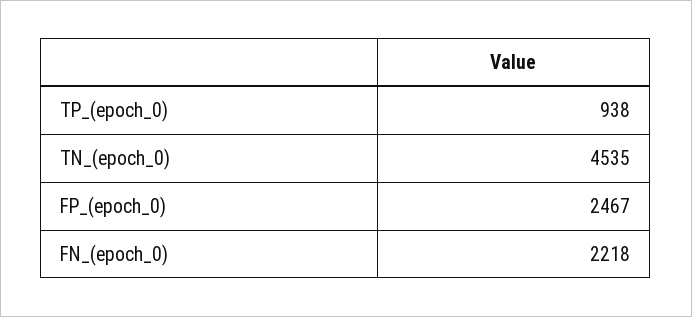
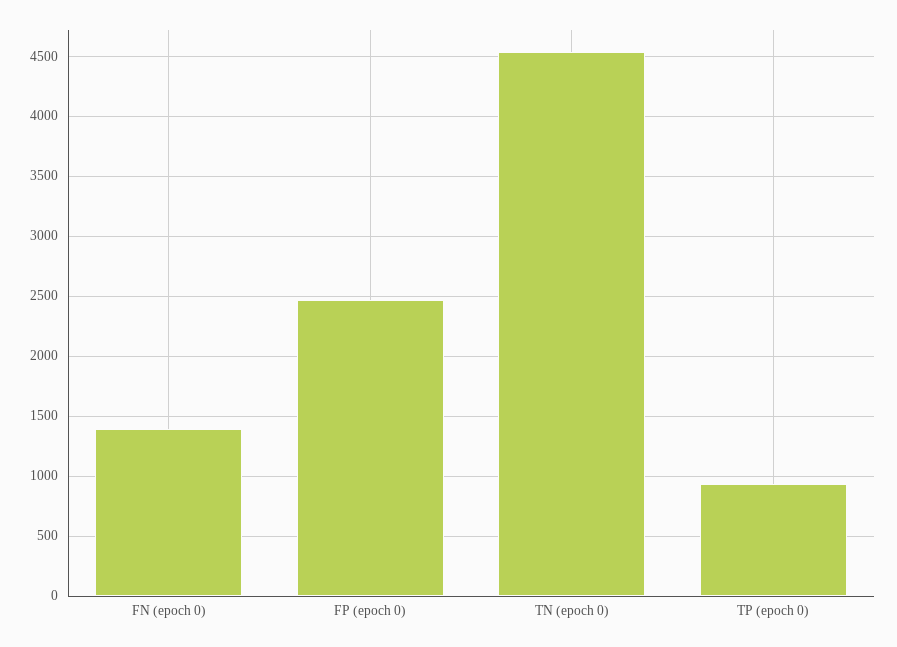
FN_(epoch_0): 2218 -> 1400

